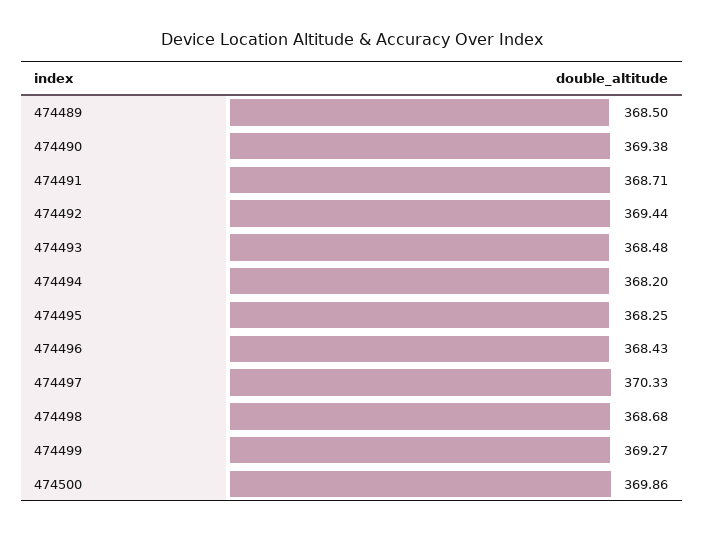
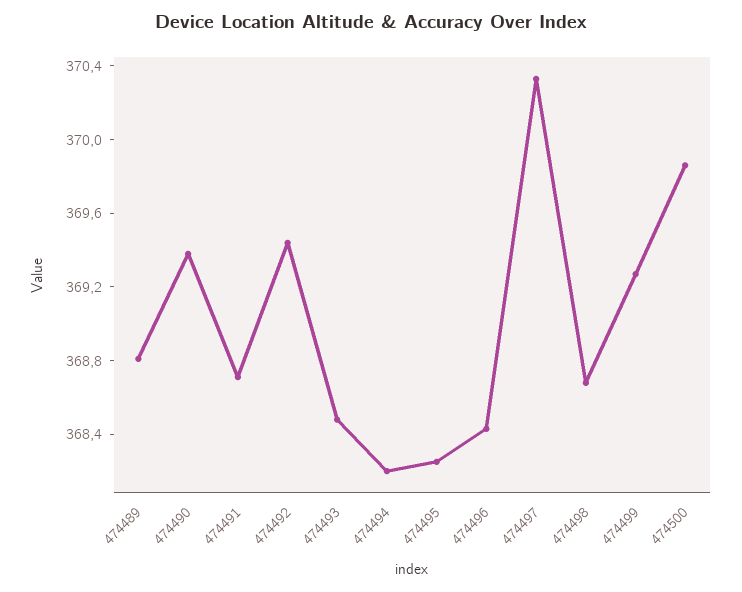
474489: 368.5 -> 368.8

